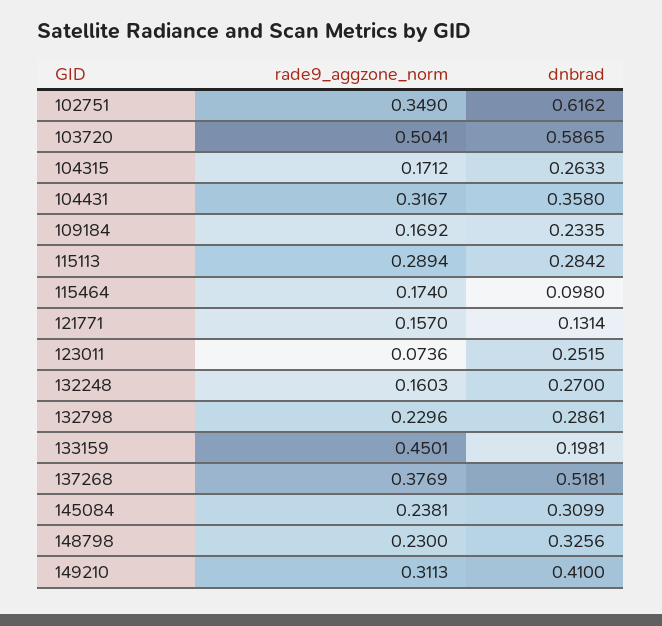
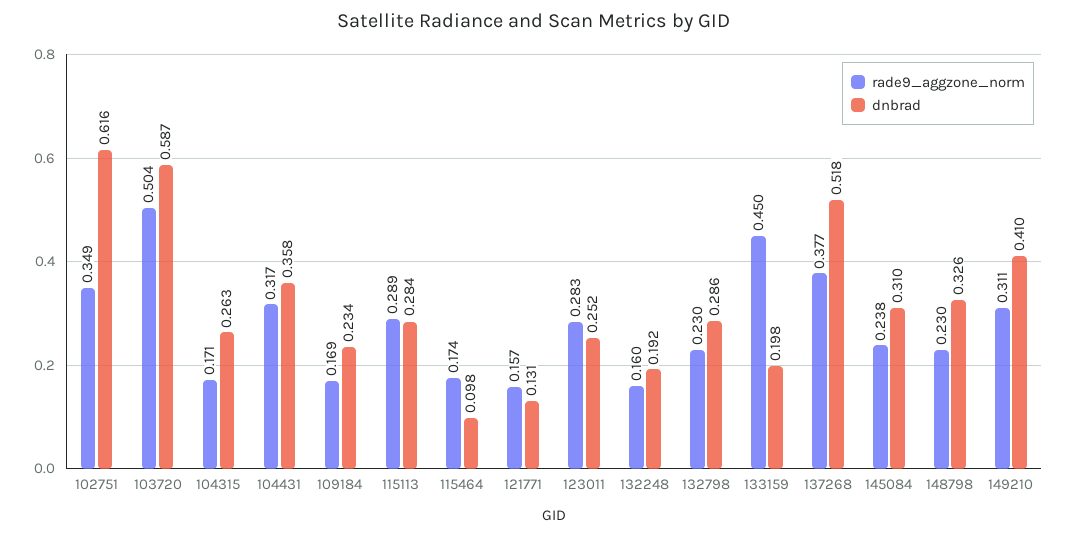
rade9_aggzone_norm, 123011: 0.0736 -> 0.283
dnbrad, 132248: 0.27 -> 0.192

